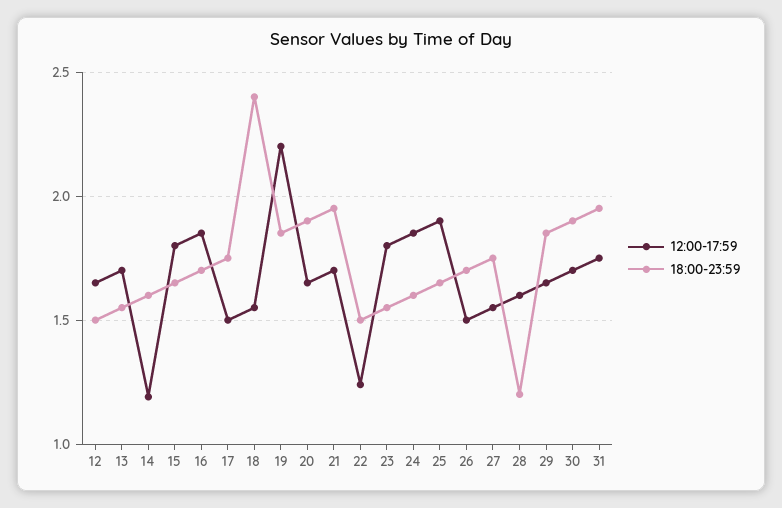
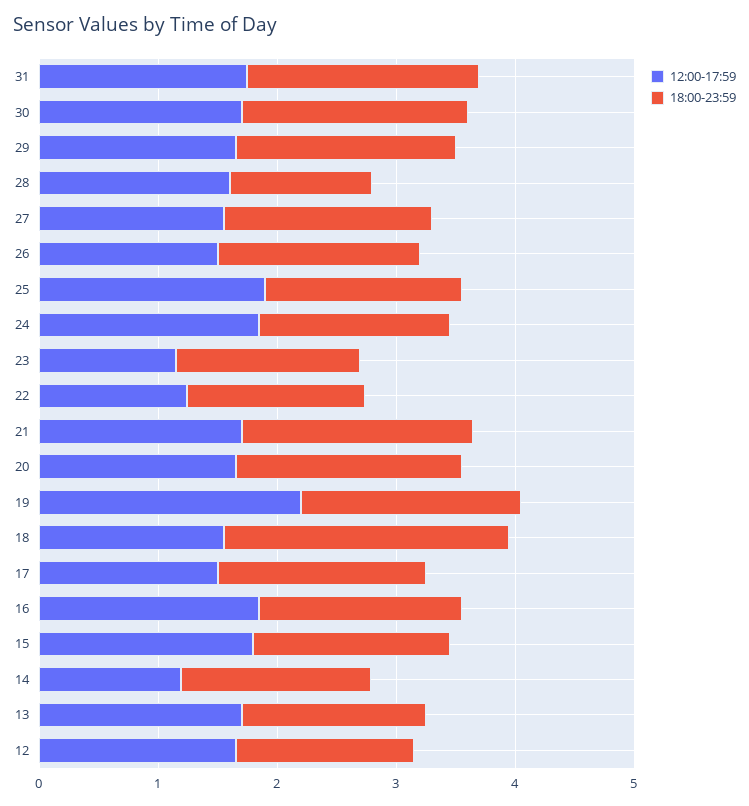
12:00-17:59, 23: 1.8 -> 1.2

